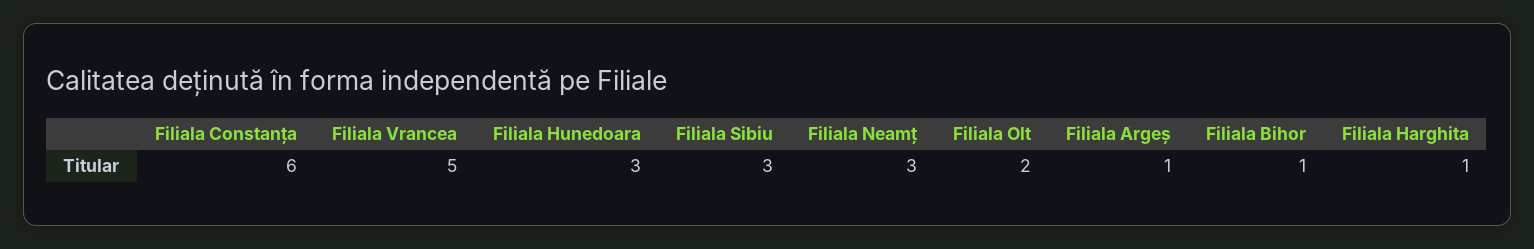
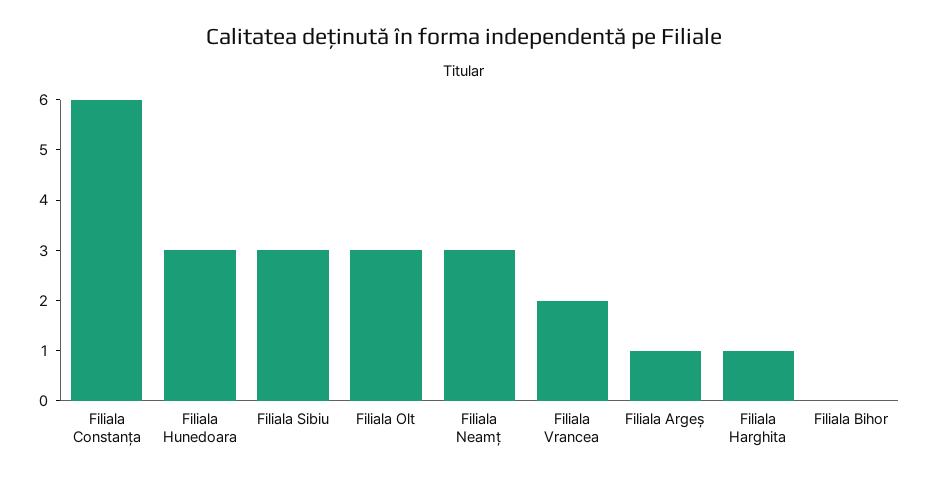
Filiala Vrancea: 5 -> 2
Filiala Olt: 2 -> 3
Filiala Bihor: 1 -> 0

